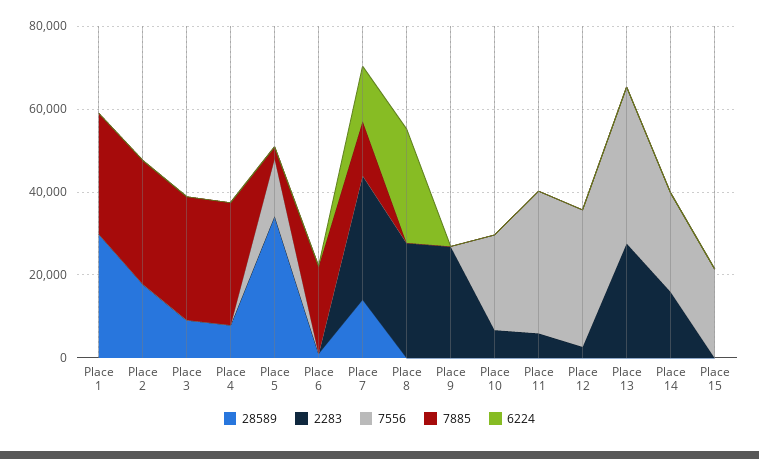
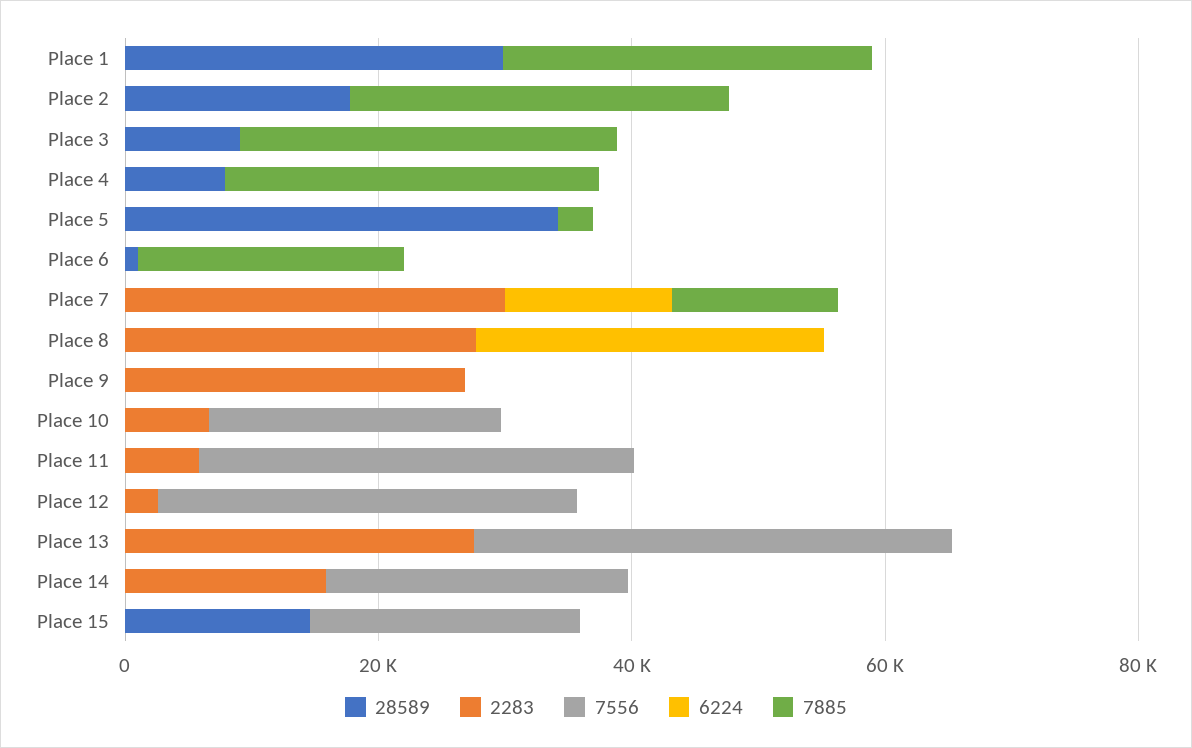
7556, Place 5: 15000 -> 0
28589, Place 7: 15000 -> 0
28589, Place 15: 0 -> 15000

